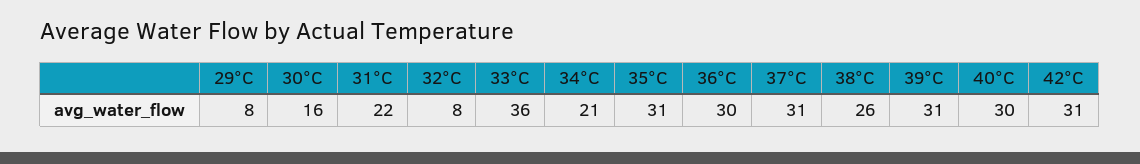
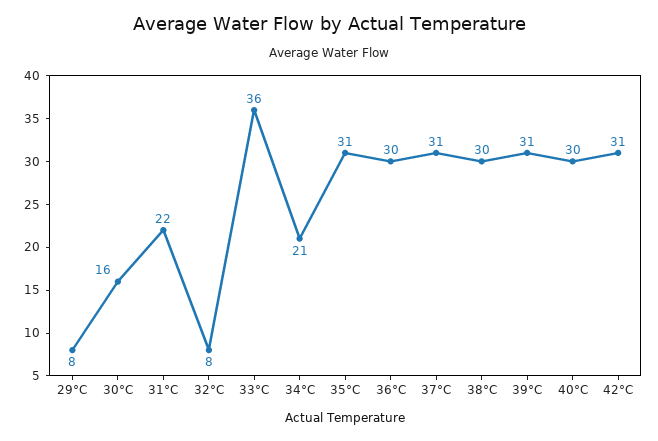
38°C: 26 -> 30

